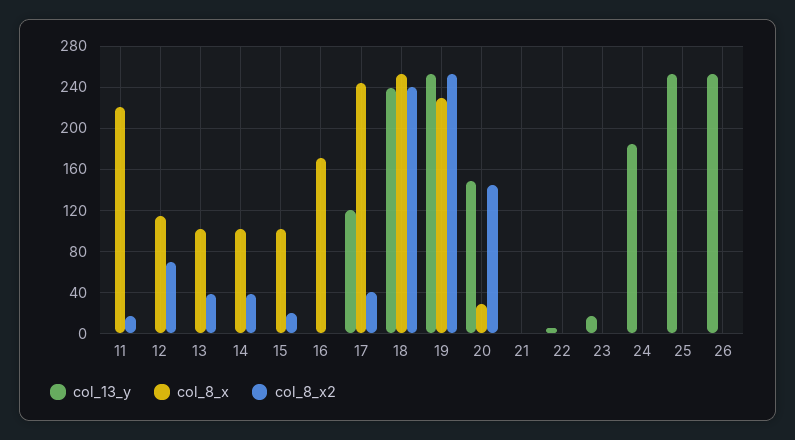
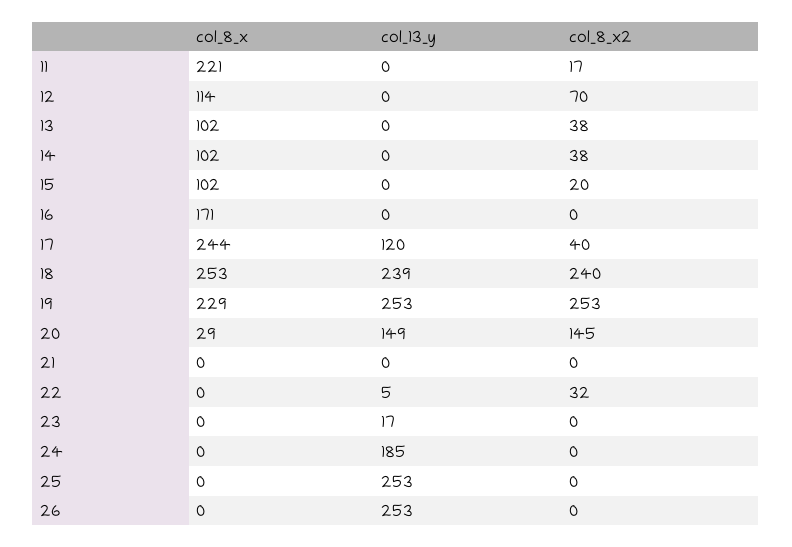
col_8_x2, 22: 0 -> 32

